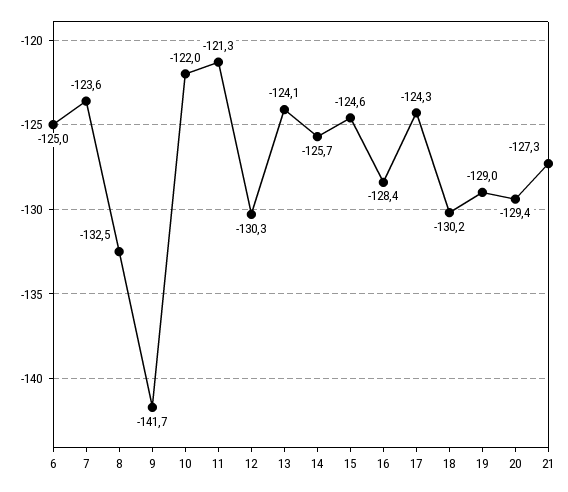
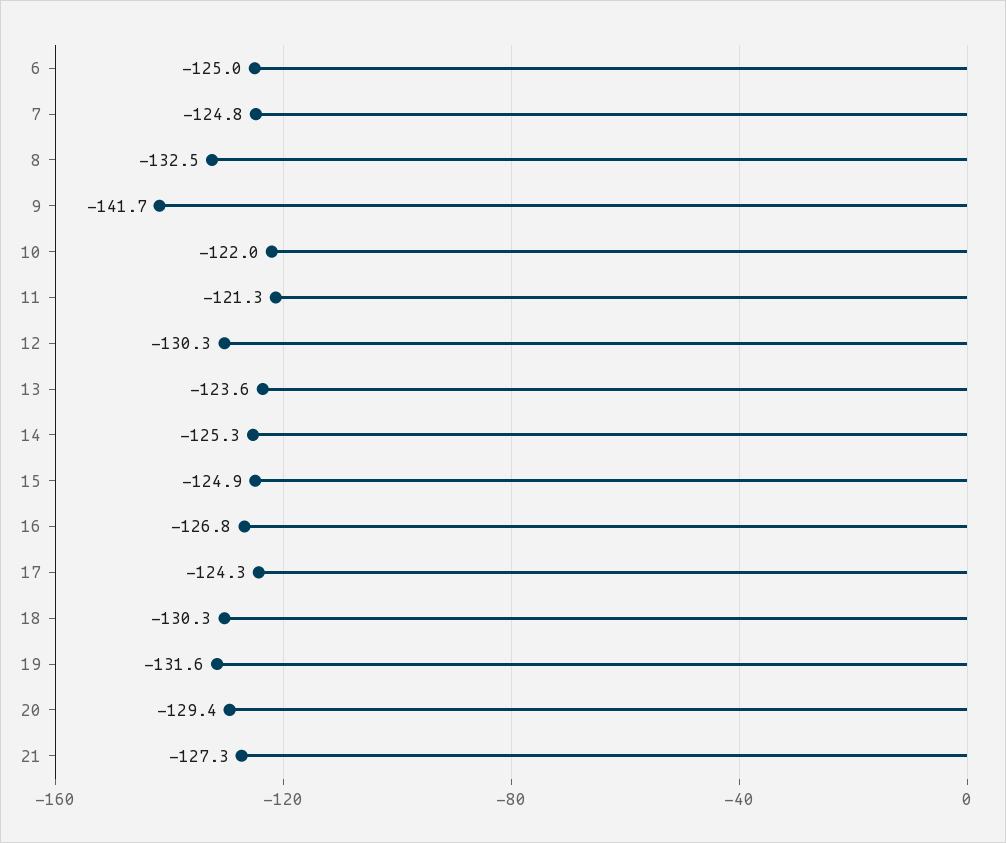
7: -123.6 -> -124.8
13: -124.1 -> -123.6
14: -125.7 -> -125.3
15: -124.6 -> -124.9
16: -128.4 -> -126.8
18: -130.2 -> -130.3
19: -129 -> -131.6

